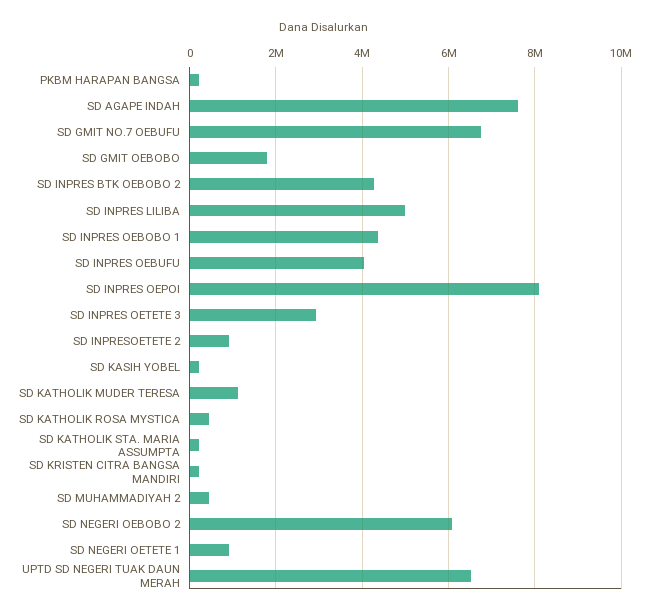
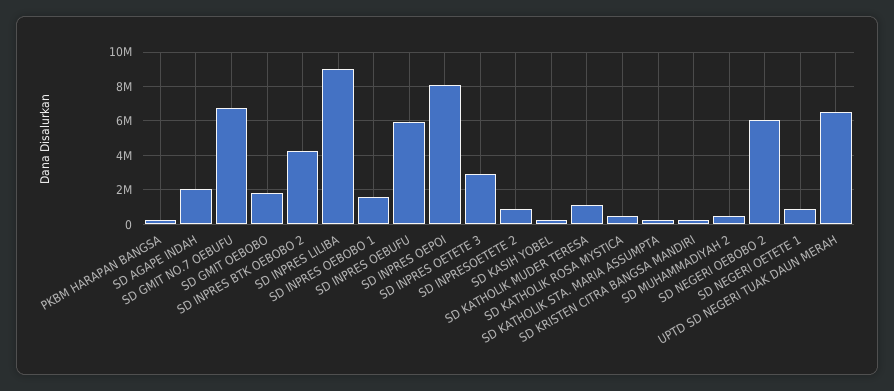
SD AGAPE INDAH: 7600000 -> 2000000
SD INPRES LILIBA: 5000000 -> 9000000
SD INPRES OEBOBO 1: 4400000 -> 1500000
SD INPRES OEBUFU: 4000000 -> 6000000

